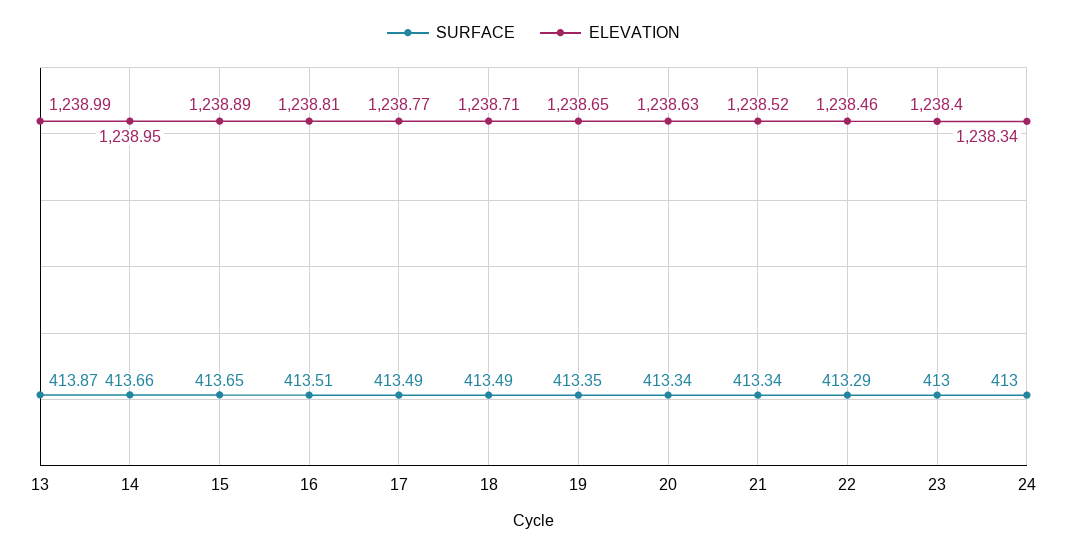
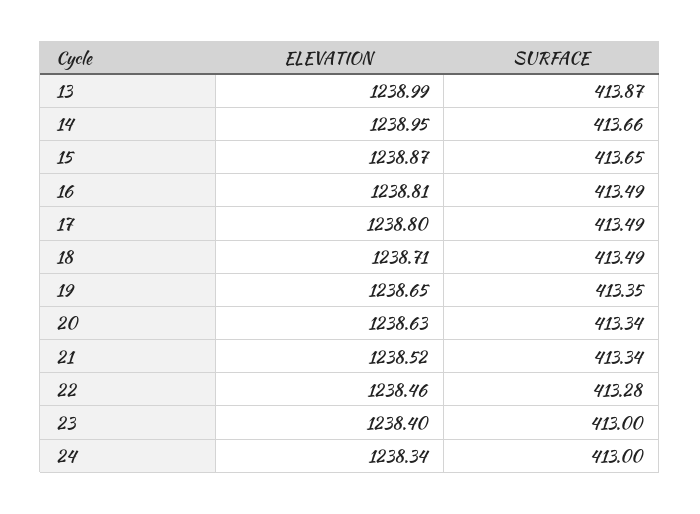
ELEVATION, 15: 1238.89 -> 1238.87
SURFACE, 16: 413.51 -> 413.49
ELEVATION, 17: 1238.77 -> 1238.8
SURFACE, 22: 413.29 -> 413.28

